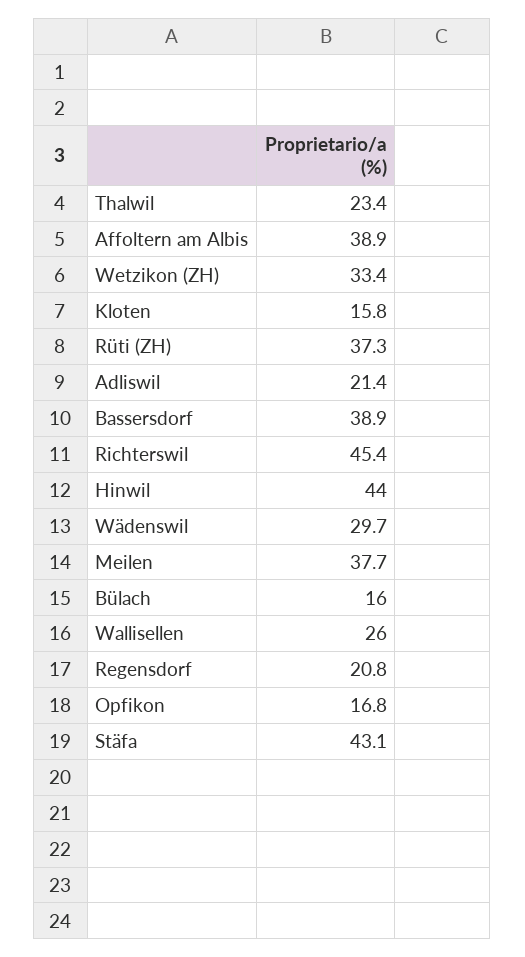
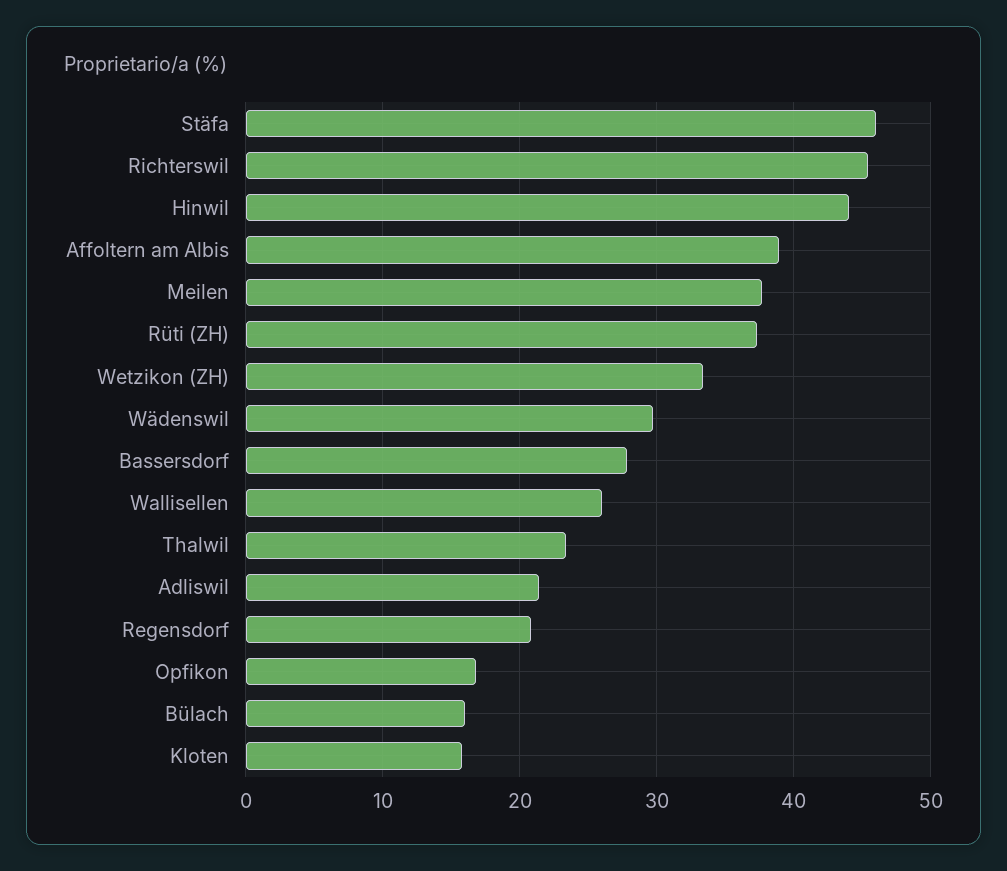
Bassersdorf: 38.9 -> 28
Stäfa: 43.1 -> 46

